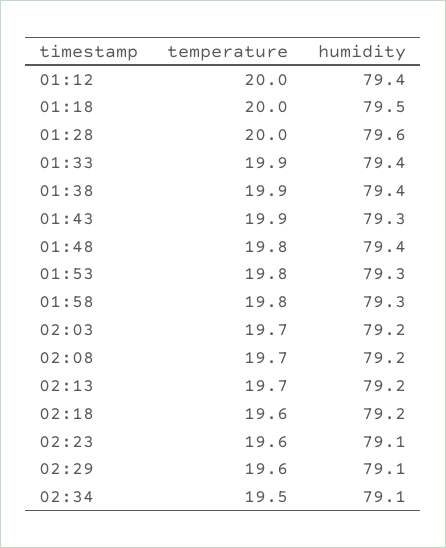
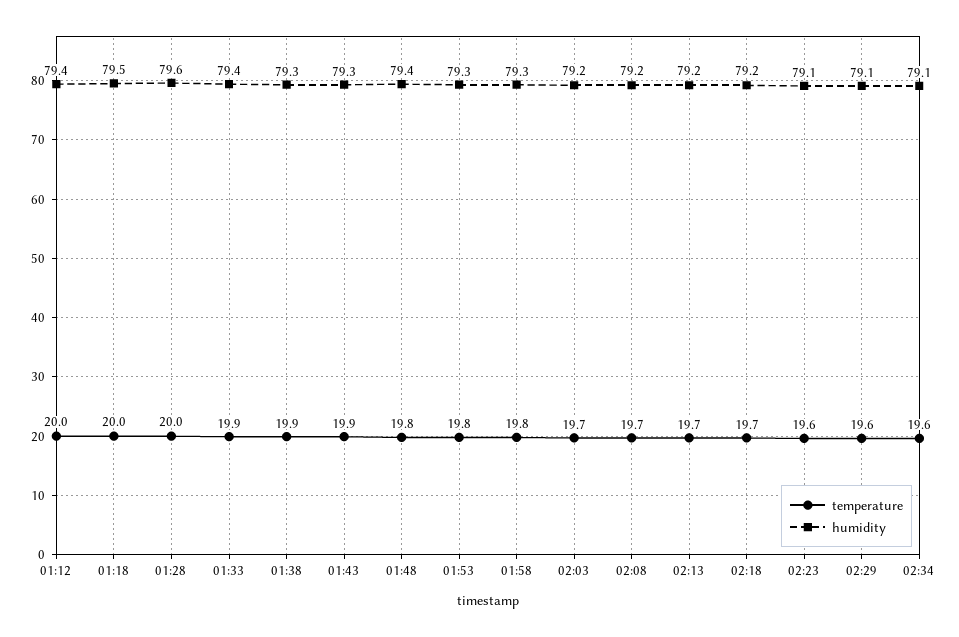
humidity, 01:38: 79.4 -> 79.3
temperature, 02:18: 19.6 -> 19.7
temperature, 02:34: 19.5 -> 19.6

